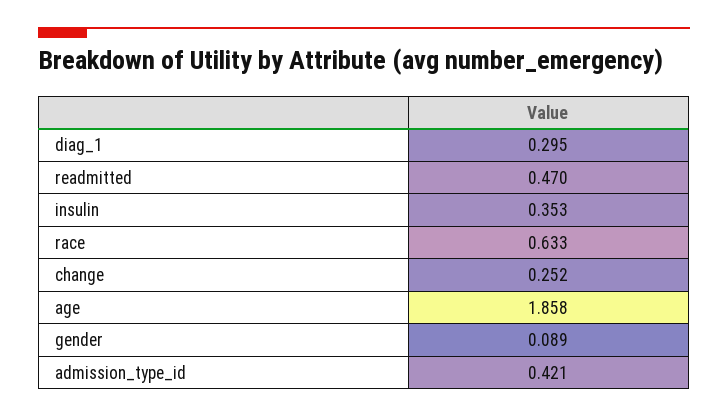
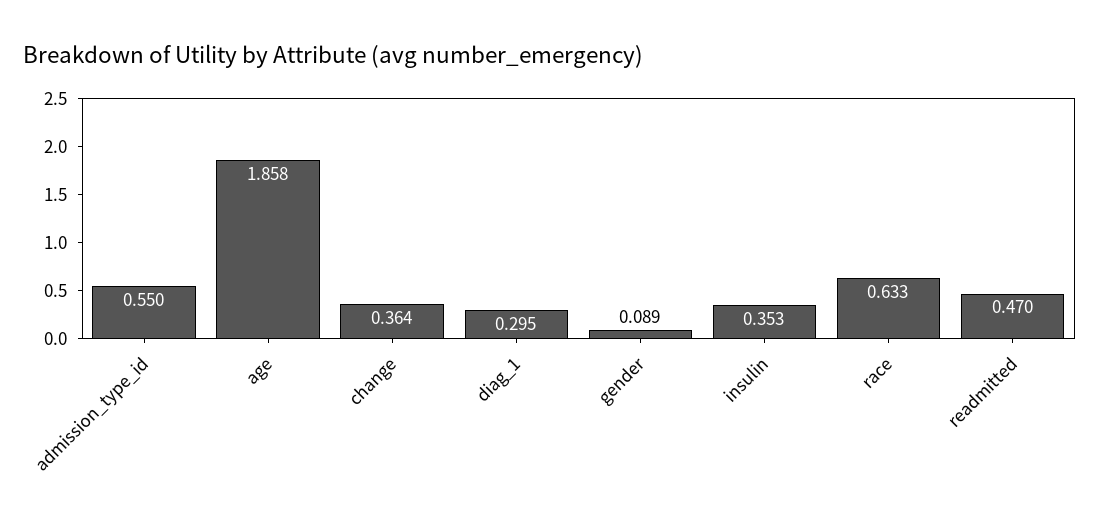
change: 0.252 -> 0.364
admission_type_id: 0.421 -> 0.55

